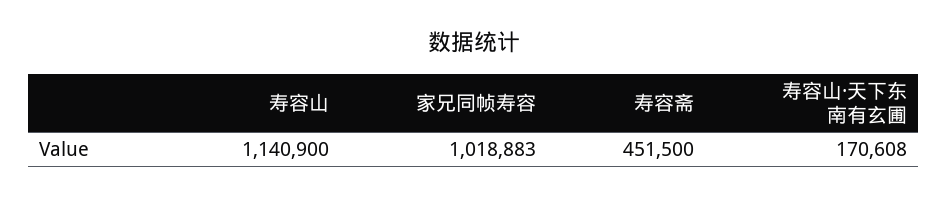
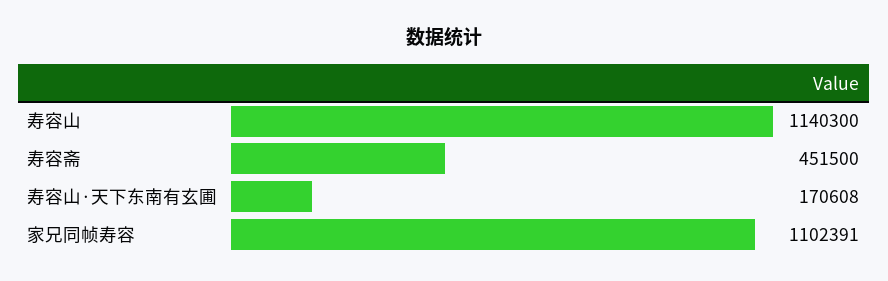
寿容山: 1140900 -> 1140300
家兄同帧寿容: 1018883 -> 1102391

